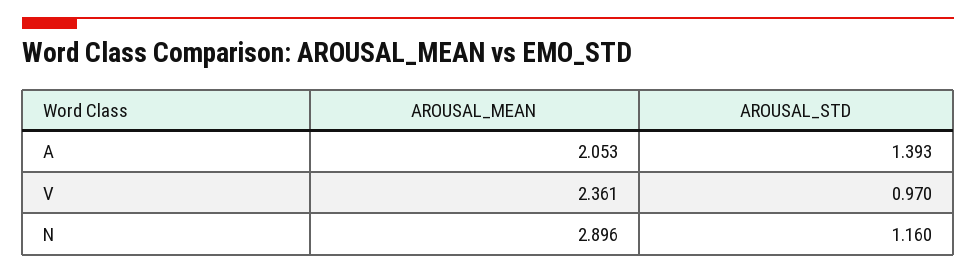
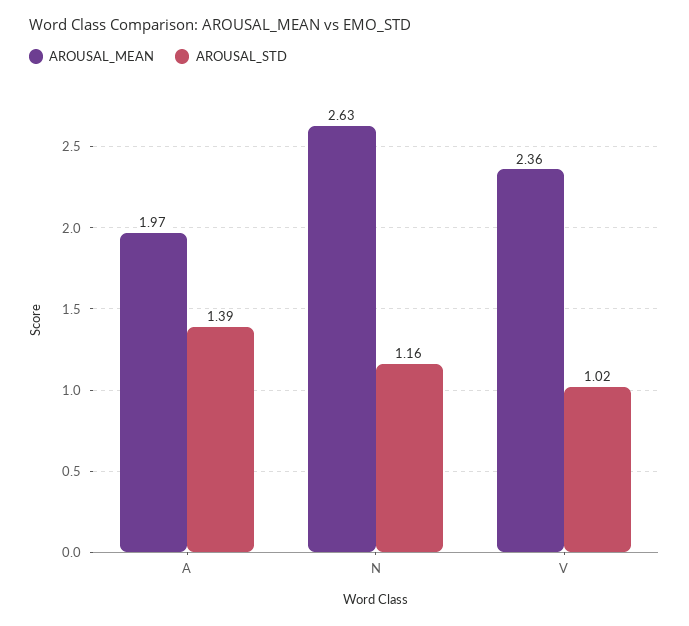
AROUSAL_MEAN, A: 2.053 -> 1.97
AROUSAL_STD, V: 0.97 -> 1.02
AROUSAL_MEAN, N: 2.896 -> 2.63

